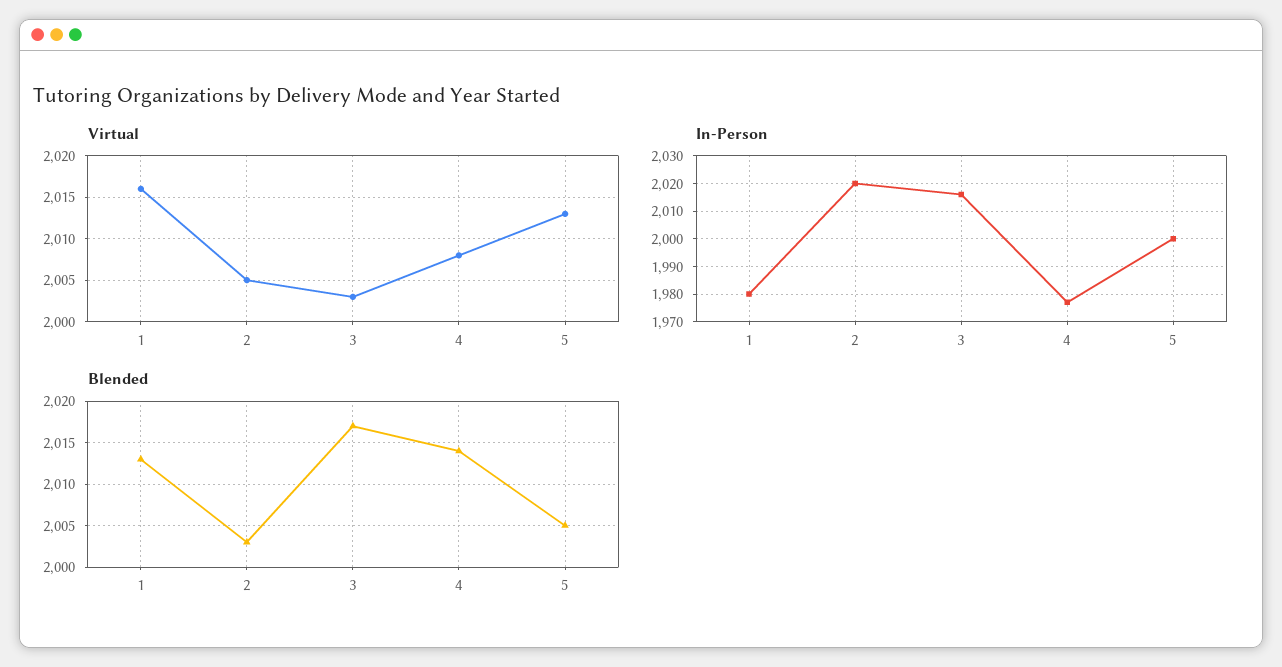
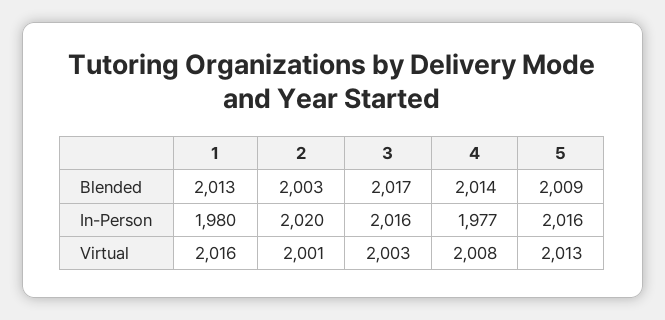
Virtual, 2: 2005 -> 2001
In-Person, 5: 2000 -> 2016
Blended, 5: 2005 -> 2009

